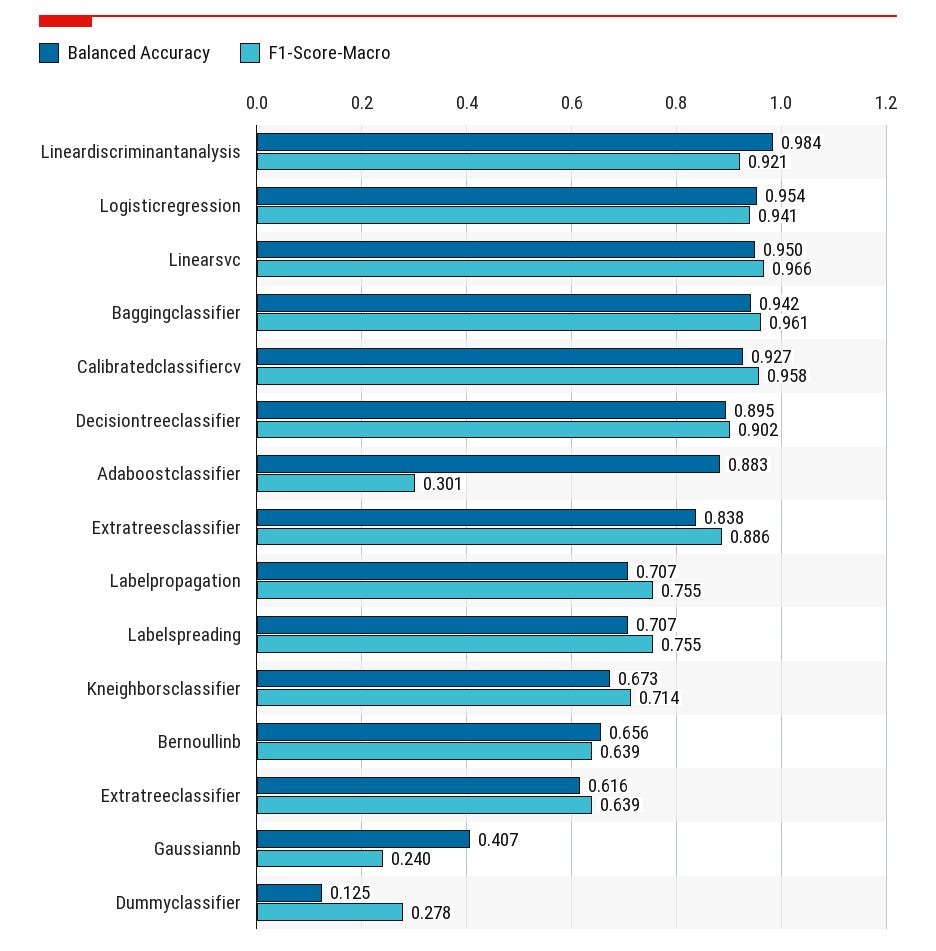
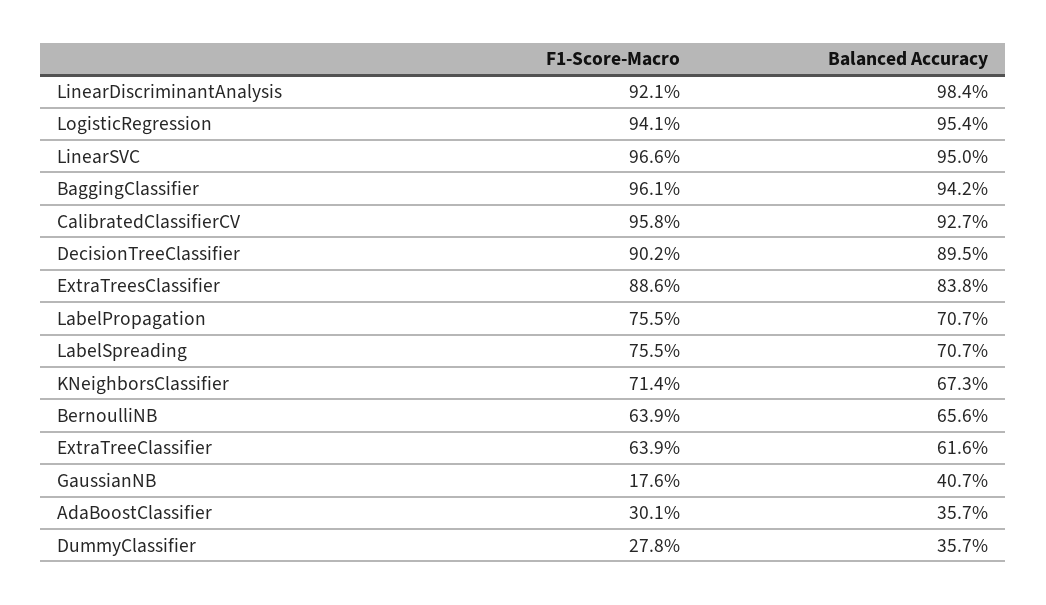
Balanced Accuracy, Adaboostclassifier: 0.883 -> 0.357
F1-Score-Macro, Gaussiannb: 0.24 -> 0.176
Balanced Accuracy, Dummyclassifier: 0.125 -> 0.357

